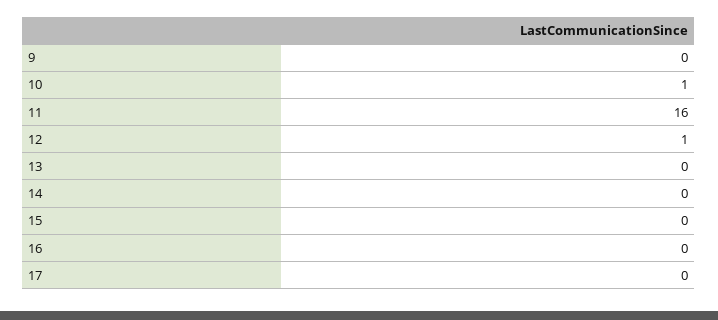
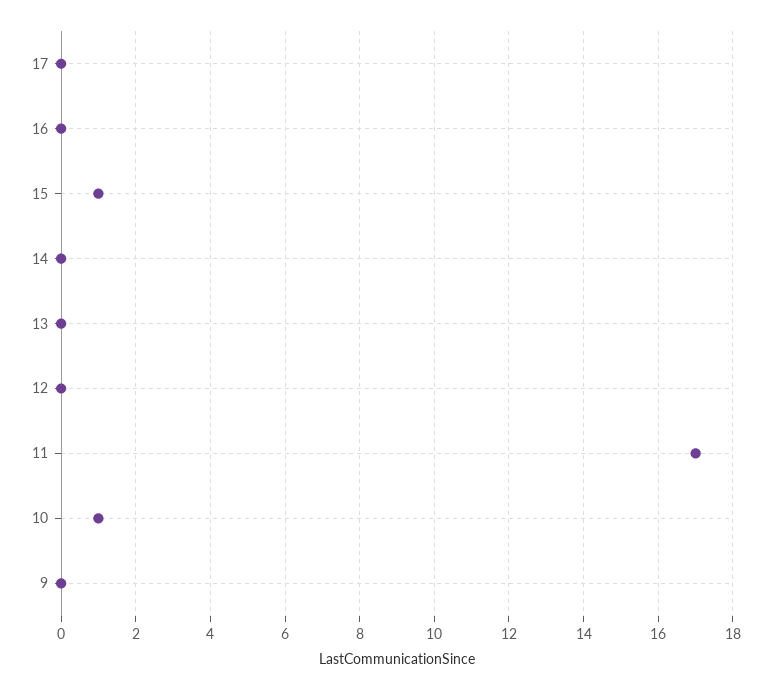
11: 16 -> 17
12: 1 -> 0
15: 0 -> 1

